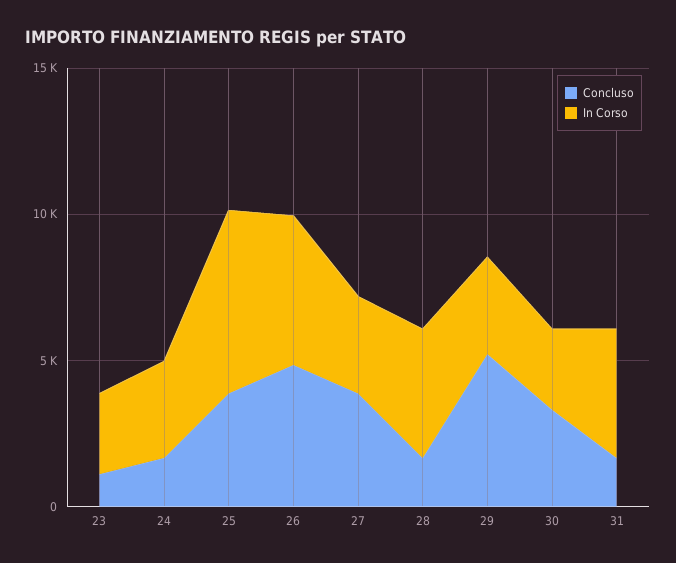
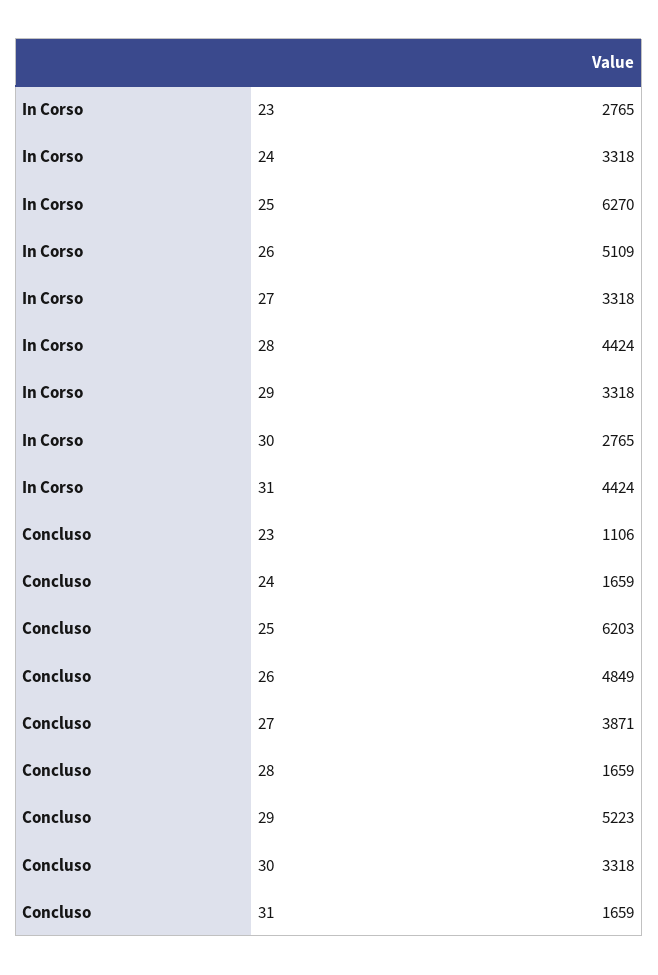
Concluso, 25: 4000 -> 6203

